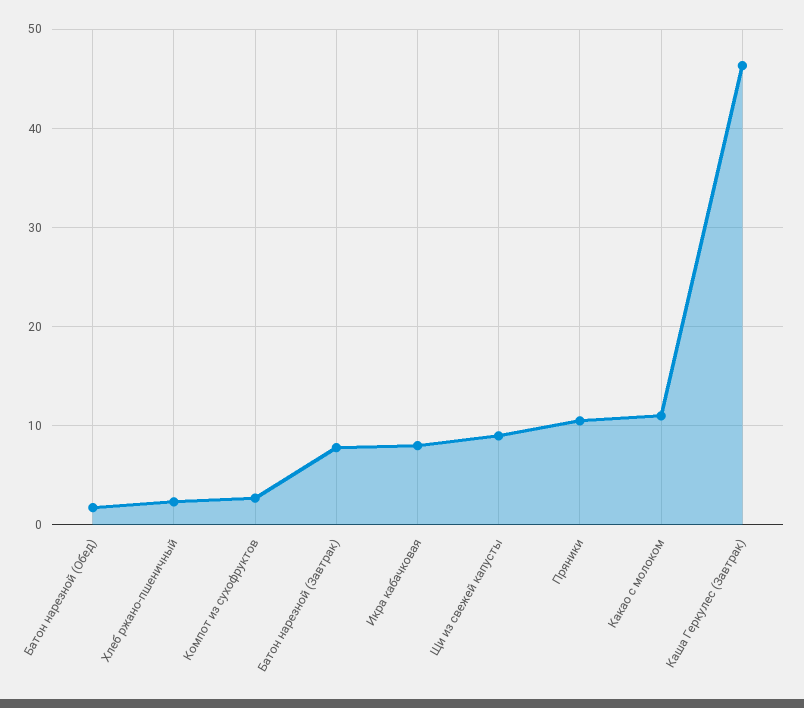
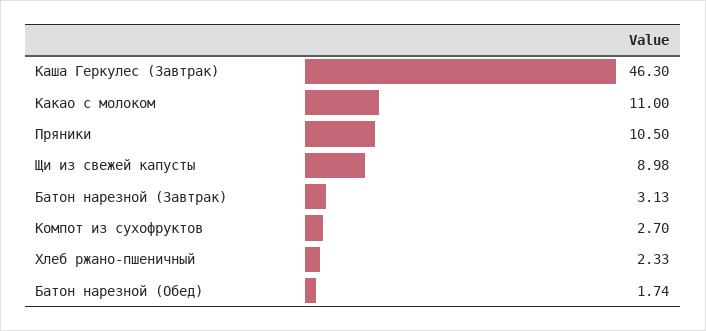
Батон нарезной (Завтрак): 8 -> 3.13
Икра кабачковая: 8 -> none

